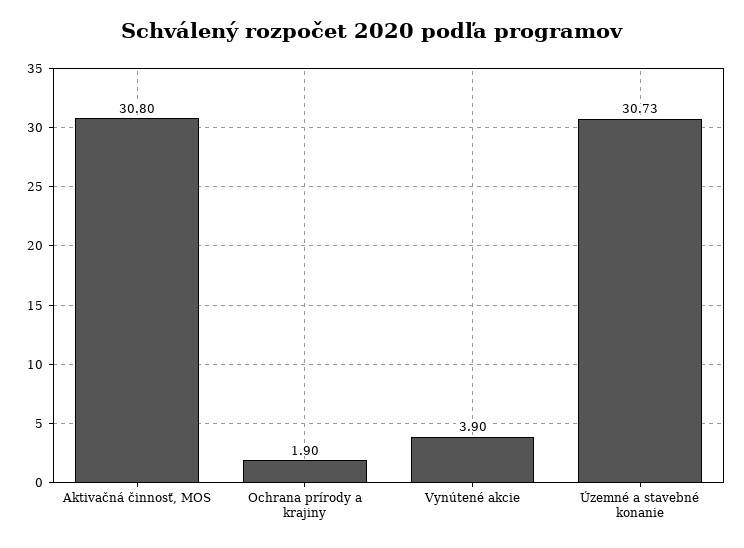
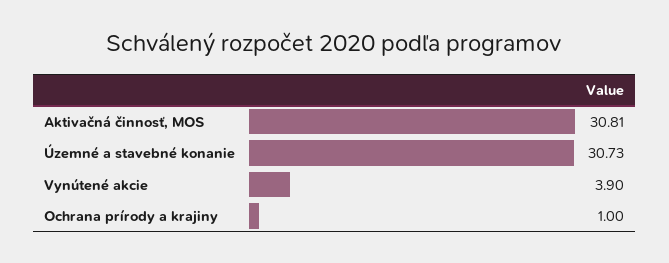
Aktivačná činnosť, MOS: 30.8 -> 30.81
Ochrana prírody a krajiny: 1.9 -> 1

